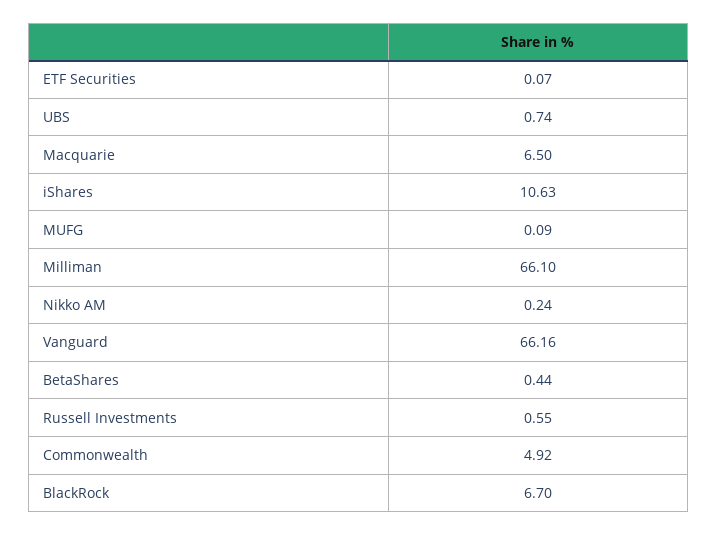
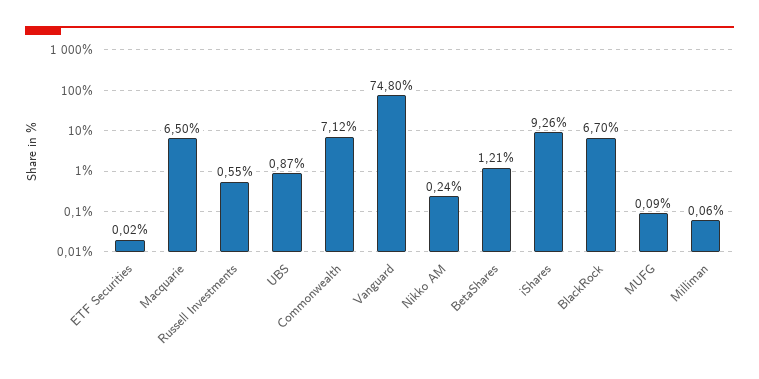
ETF Securities: 0.07 -> 0.02
UBS: 0.74 -> 0.87
iShares: 10.63 -> 9.26
Milliman: 66.1 -> 0.06
Vanguard: 66.16 -> 74.8
BetaShares: 0.44 -> 1.21
Commonwealth: 4.92 -> 7.12

